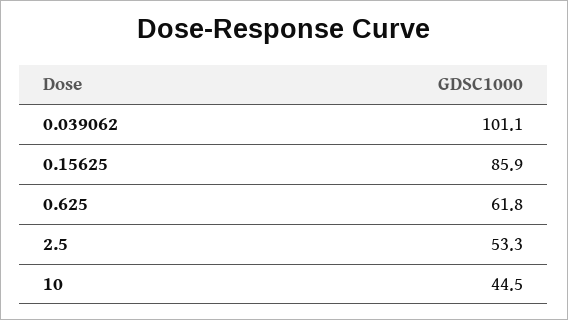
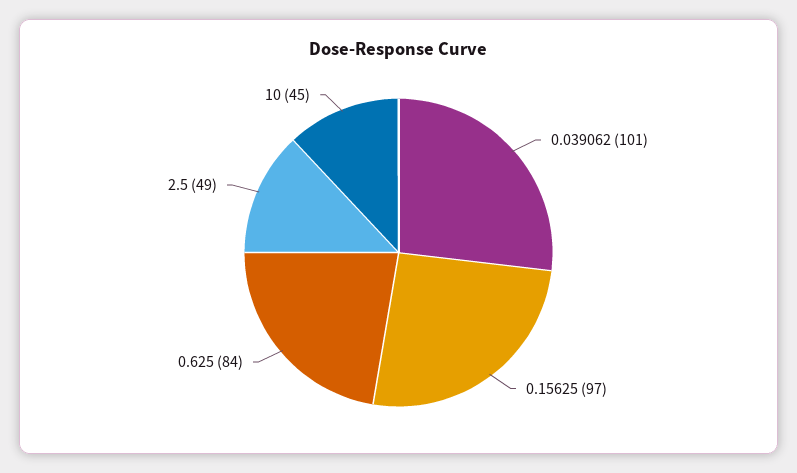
0.15625: 85.9 -> 97
0.625: 61.8 -> 84
2.5: 53.3 -> 49

